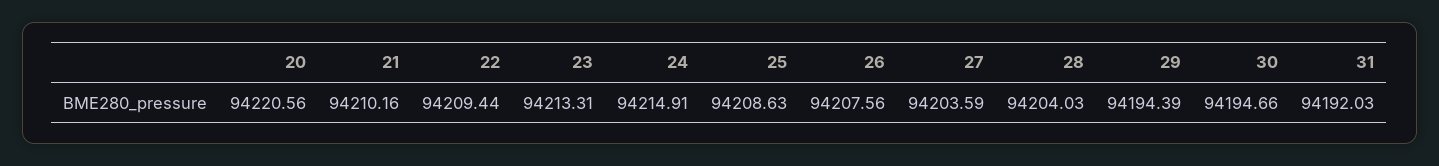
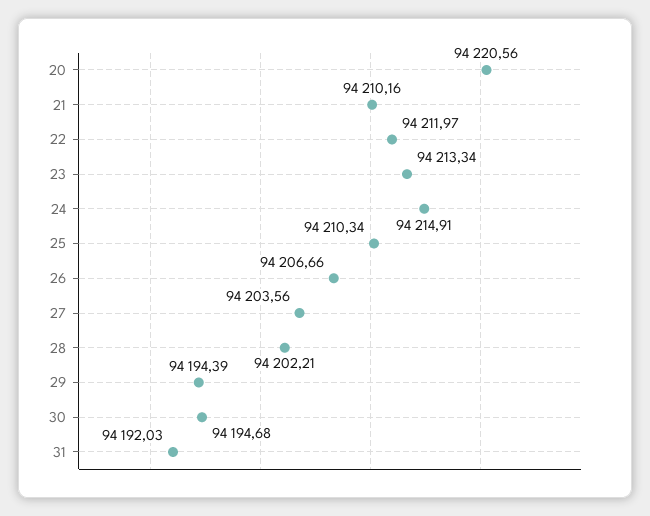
22: 94209.44 -> 94211.97
23: 94213.31 -> 94213.34
25: 94208.63 -> 94210.34
26: 94207.56 -> 94206.66
27: 94203.59 -> 94203.56
28: 94204.03 -> 94202.21
30: 94194.66 -> 94194.68

